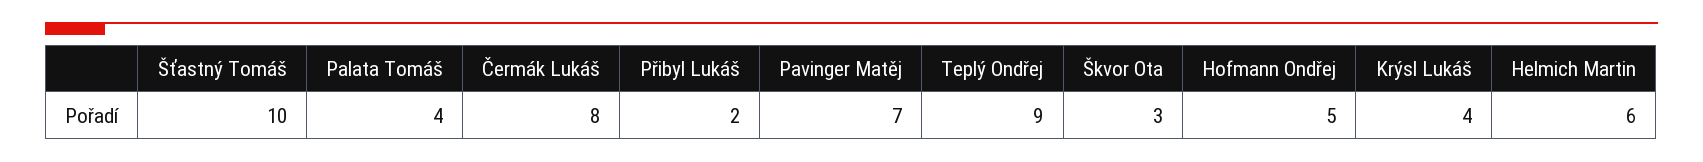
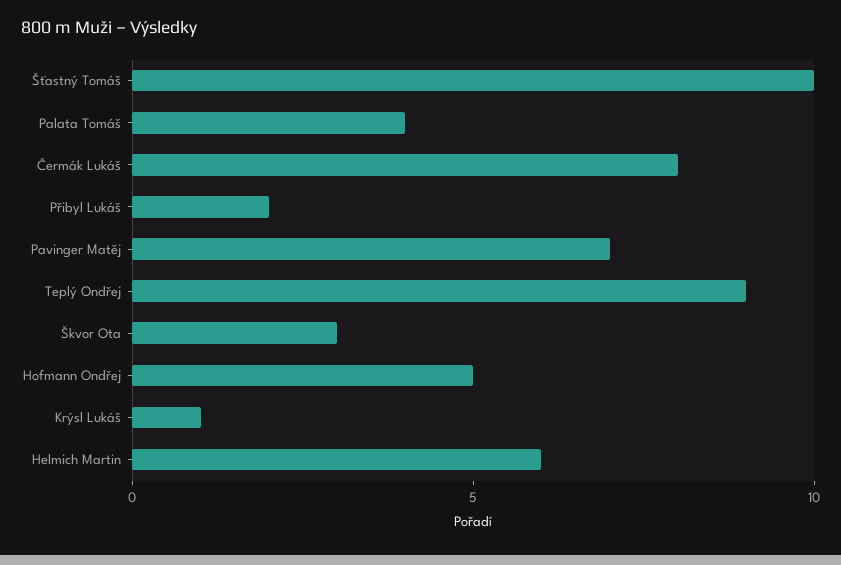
Krýsl Lukáš: 4 -> 1

